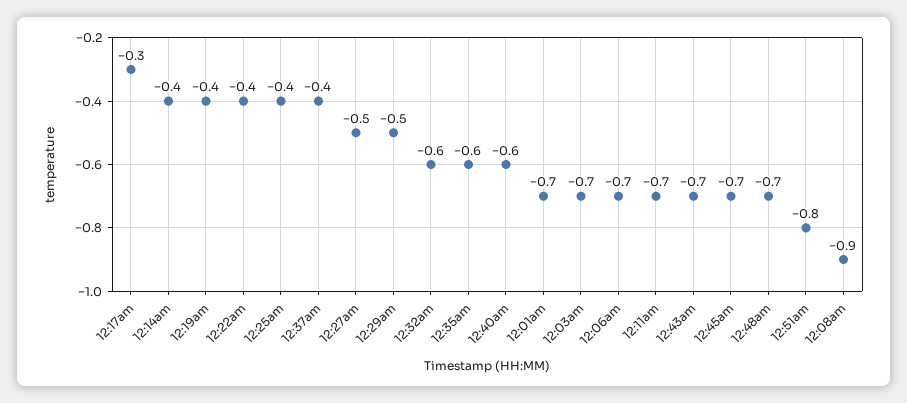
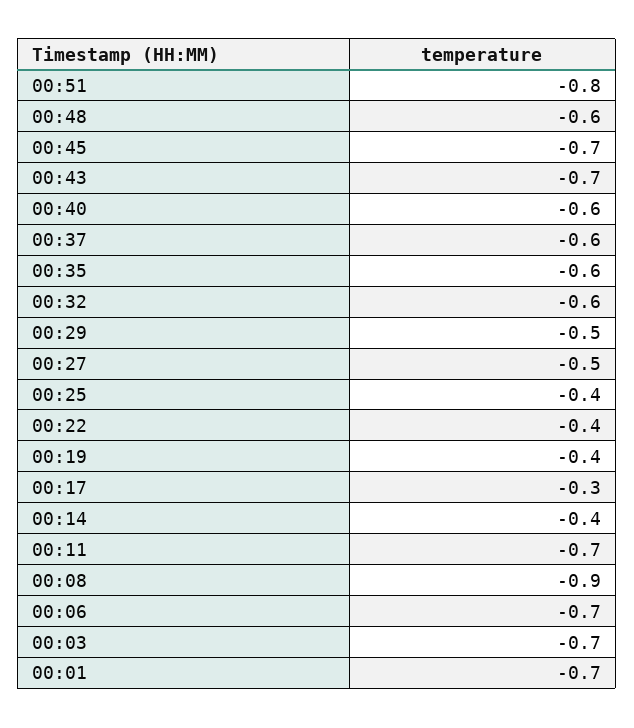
12:37am: -0.4 -> -0.6
12:48am: -0.7 -> -0.6

